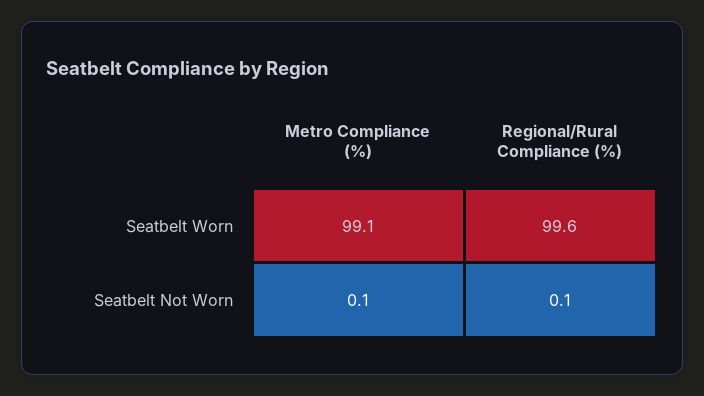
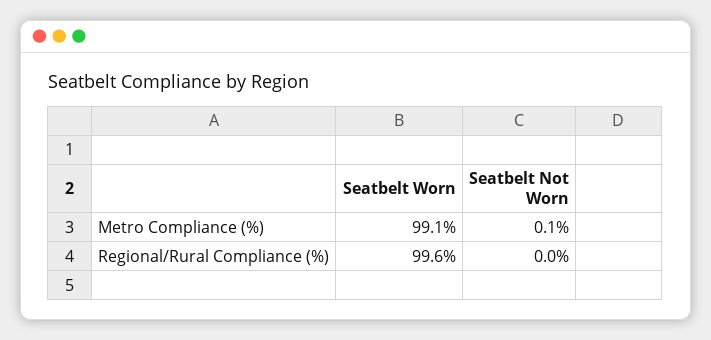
Regional/Rural Compliance (%), Seatbelt Not Worn: 0.1 -> 0

